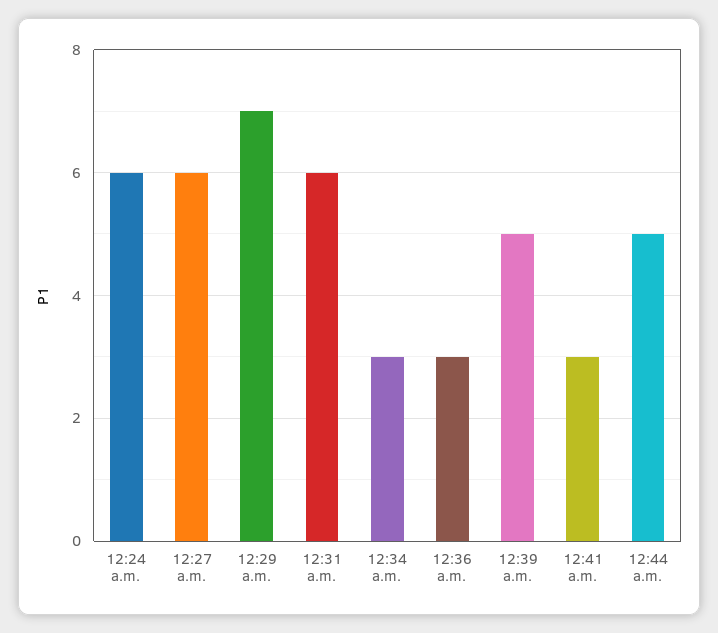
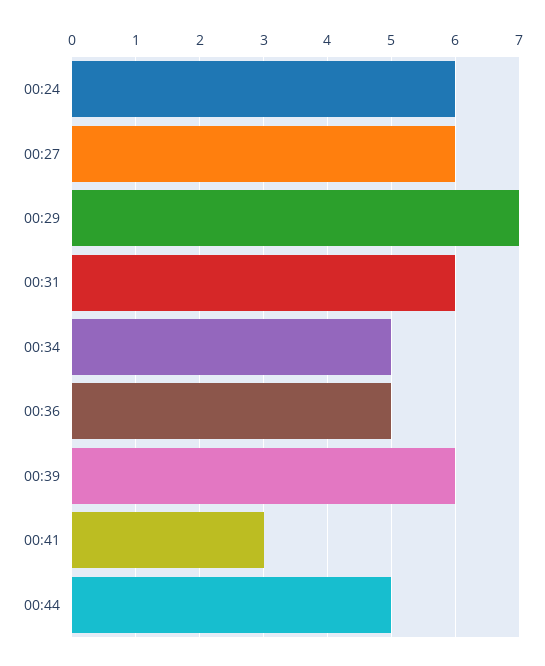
12:34 a.m.: 3 -> 5
12:36 a.m.: 3 -> 5
12:39 a.m.: 5 -> 6

